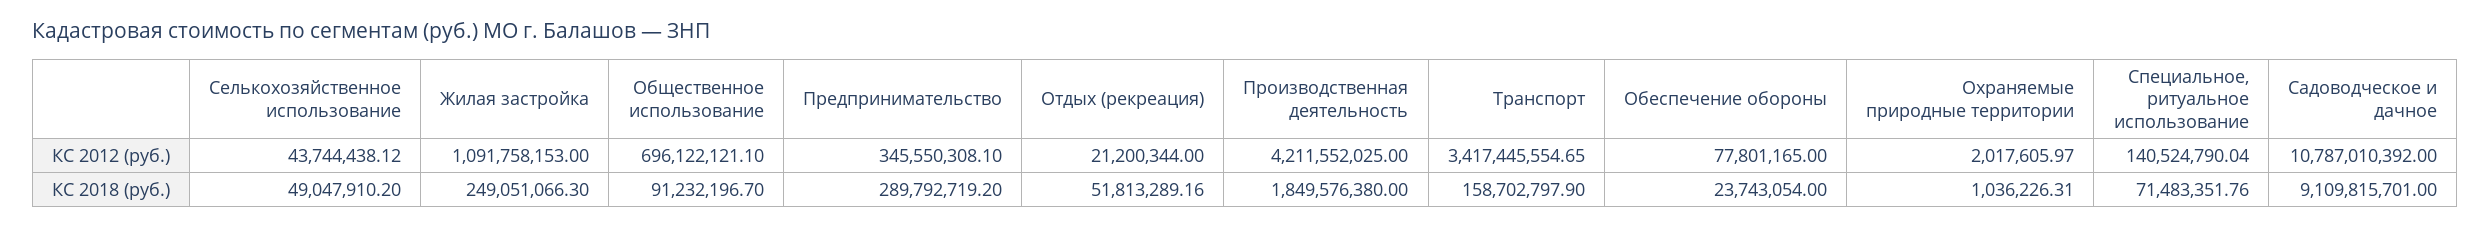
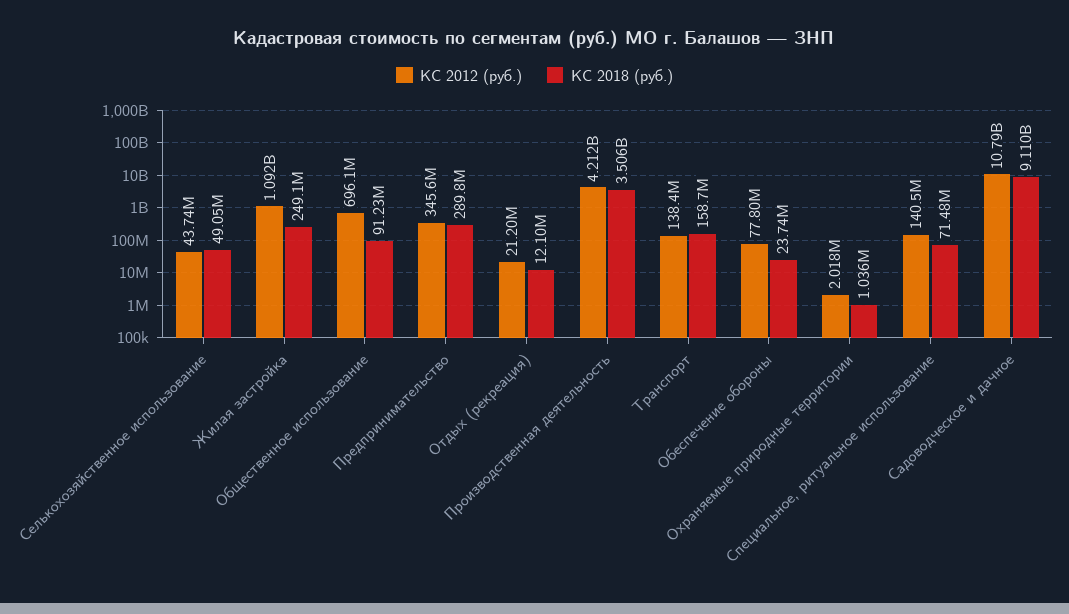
КС 2012 (руб.), Транспорт: 3417445554.65 -> 138400000
КС 2018 (руб.), Отдых (рекреация): 51813289.16 -> 12100000
КС 2018 (руб.), Производственная деятельность: 1849576380 -> 3506000000

